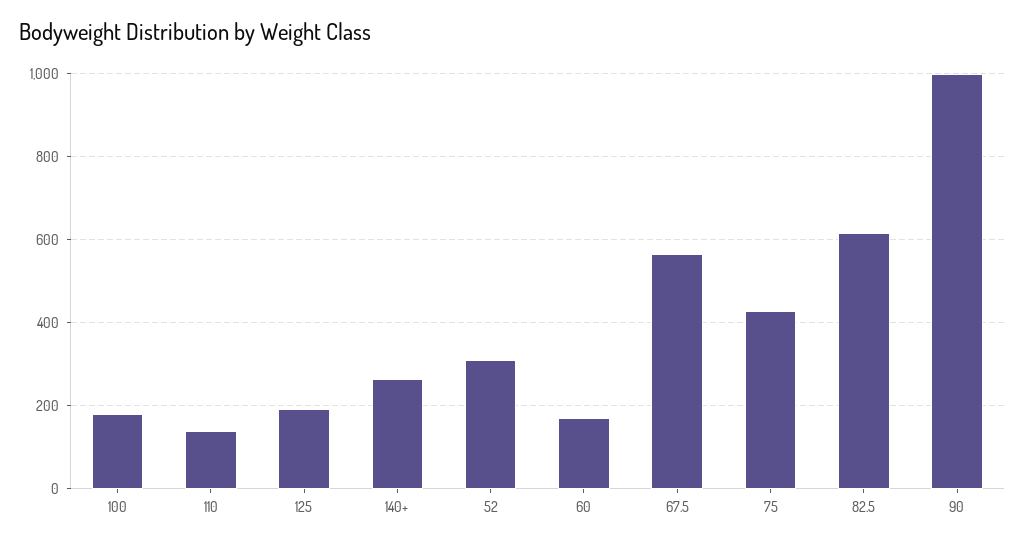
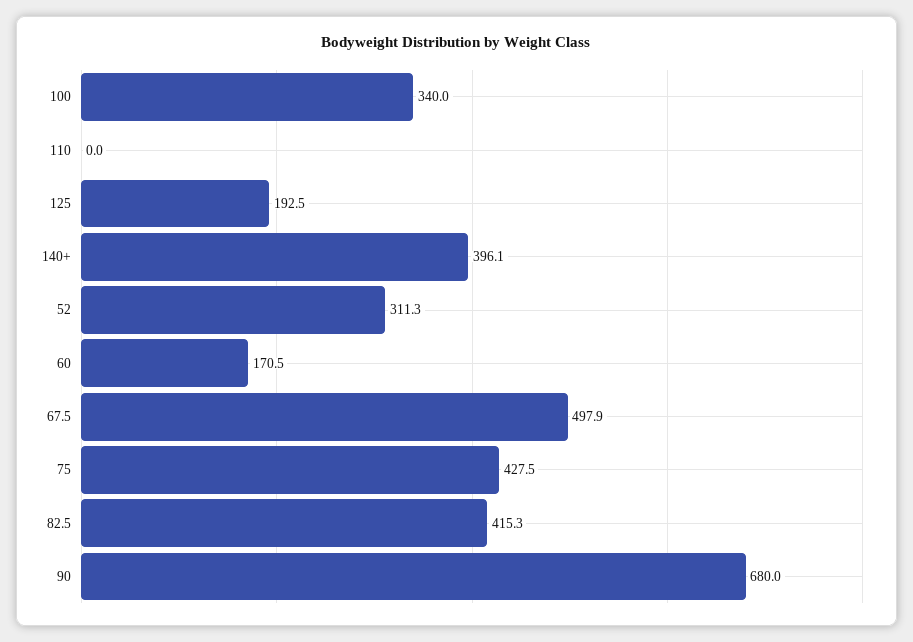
100: 180 -> 340
110: 140 -> 0
140+: 260 -> 396.1
67.5: 560 -> 497.9
82.5: 620 -> 415.3
90: 1000 -> 680

